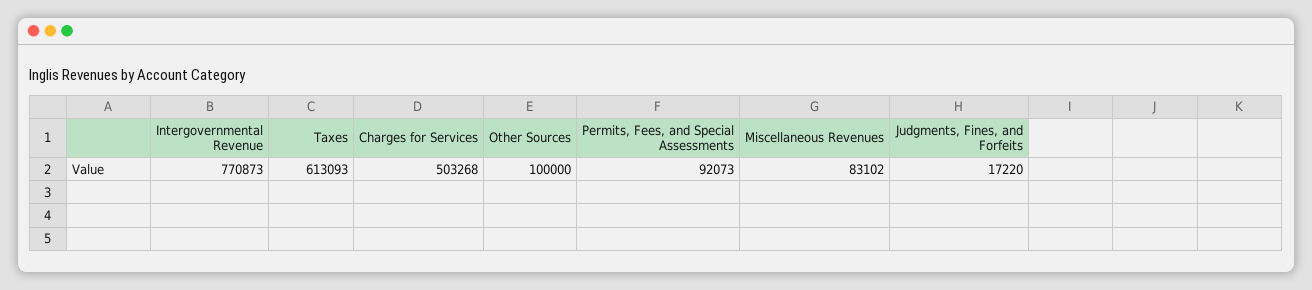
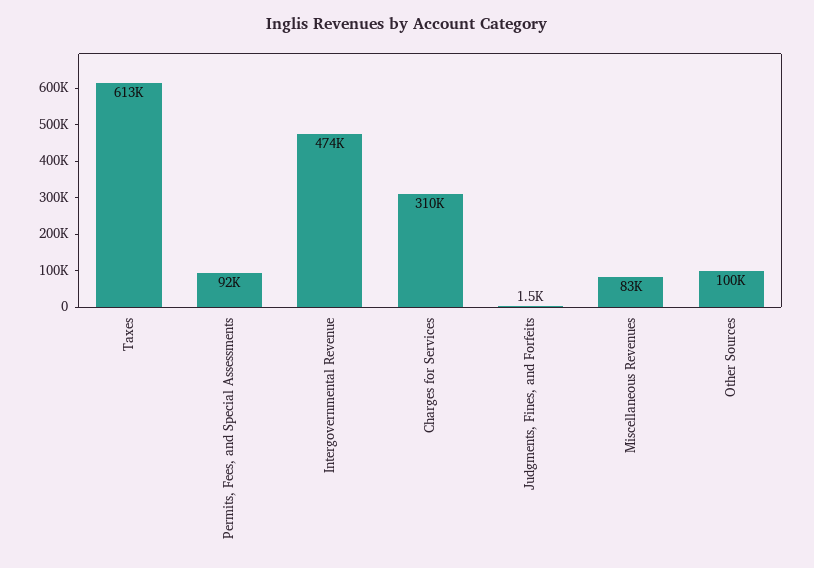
Intergovernmental Revenue: 770873 -> 474000
Charges for Services: 503268 -> 310000
Judgments, Fines, and Forfeits: 17220 -> 1500

